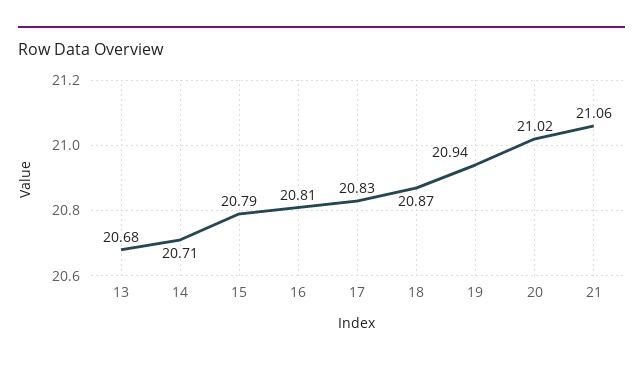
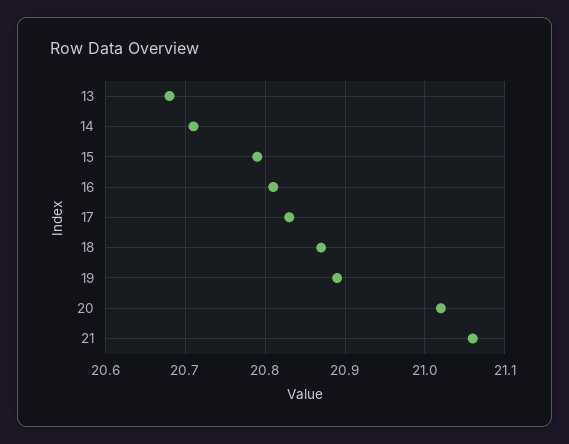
19: 20.94 -> 20.89

